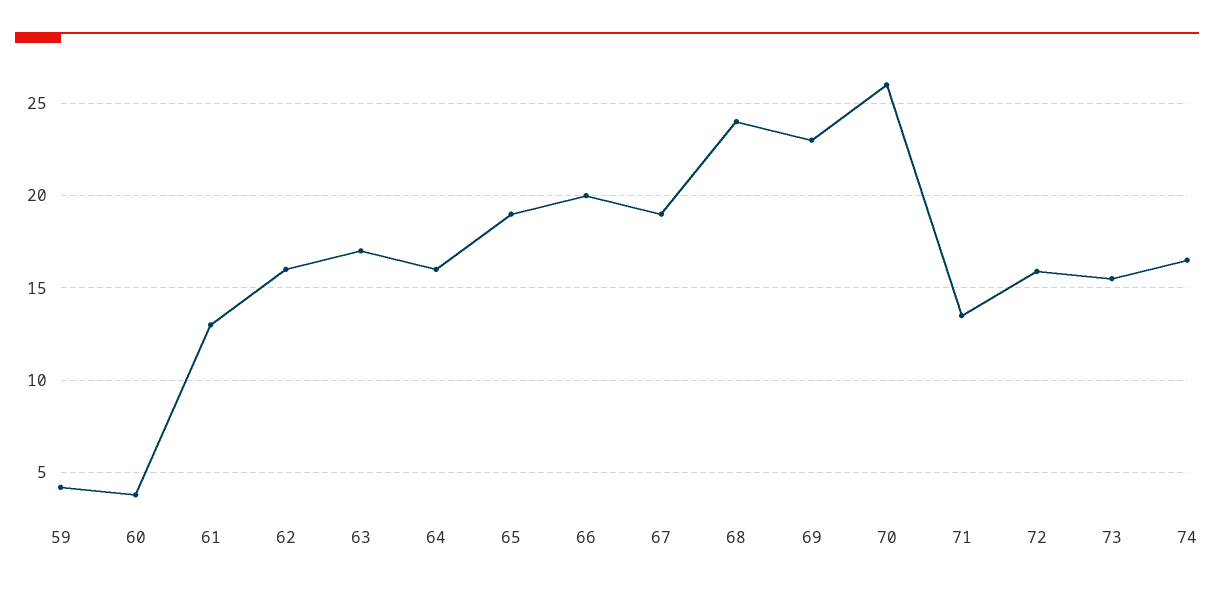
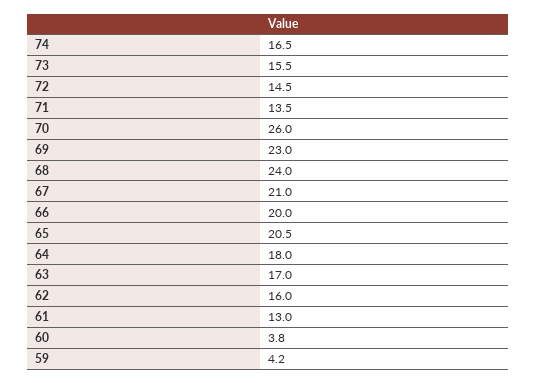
64: 16 -> 18
65: 19 -> 20.5
67: 19 -> 21
72: 16 -> 14.5

